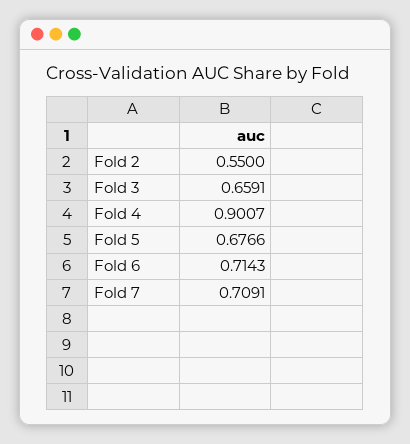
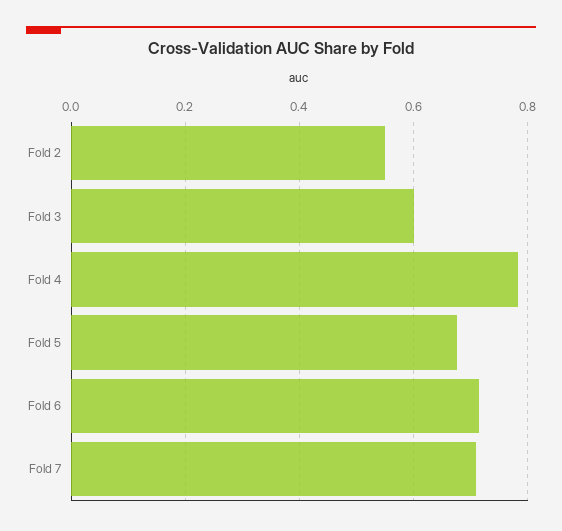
Fold 3: 0.6591 -> 0.6
Fold 4: 0.9007 -> 0.78

